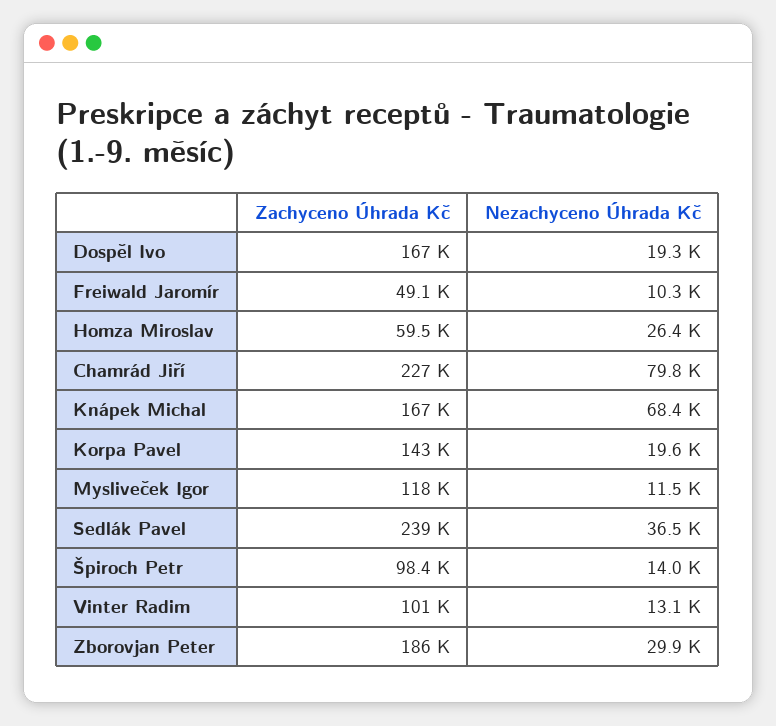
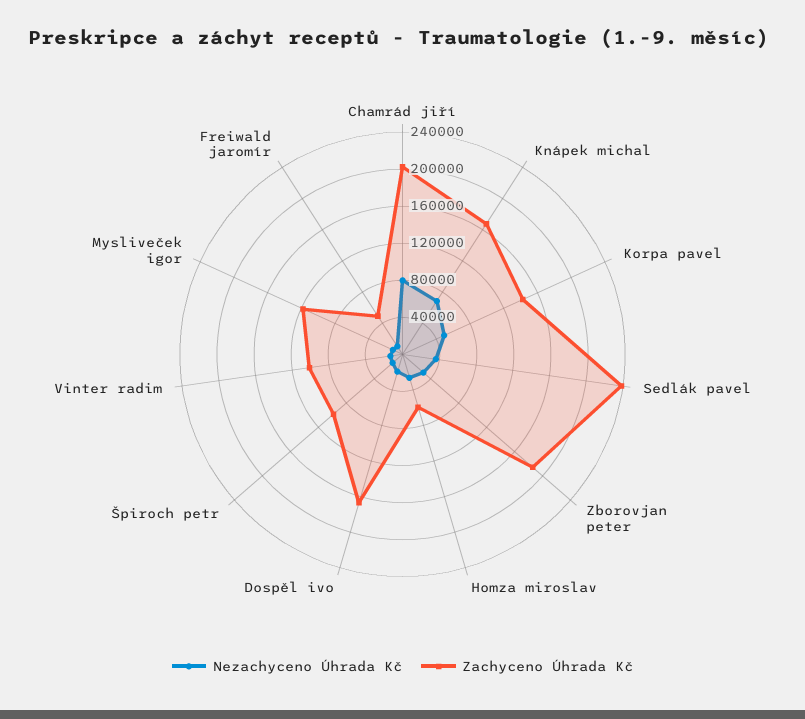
Zachyceno Úhrada Kč, Chamrád Jiří: 227000 -> 200000
Nezachyceno Úhrada Kč, Korpa Pavel: 19600 -> 50000

